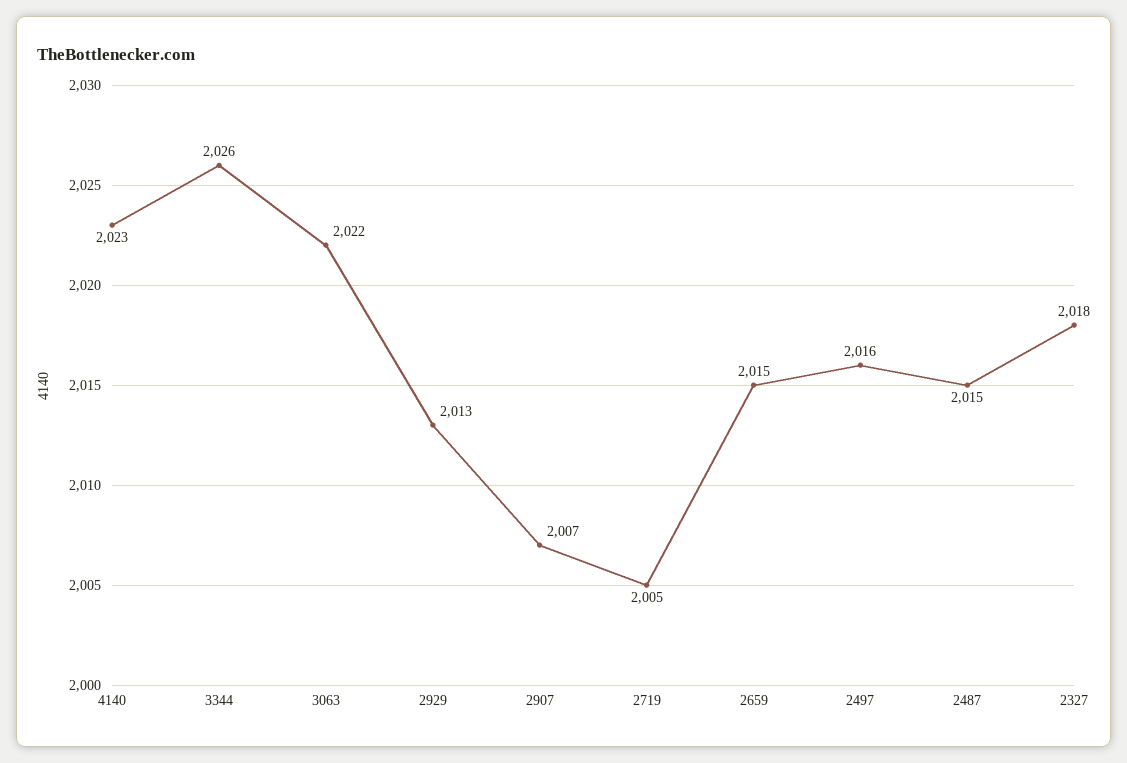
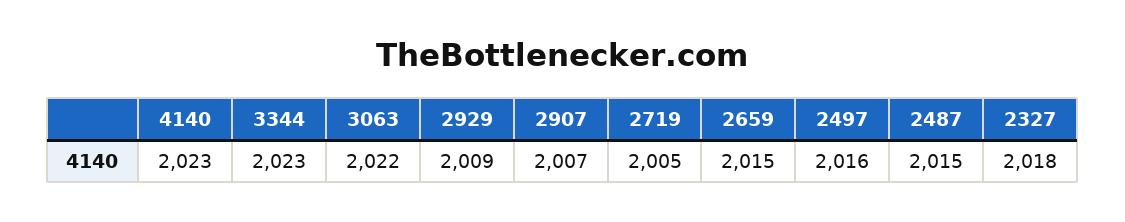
3344: 2026 -> 2023
2929: 2013 -> 2009

